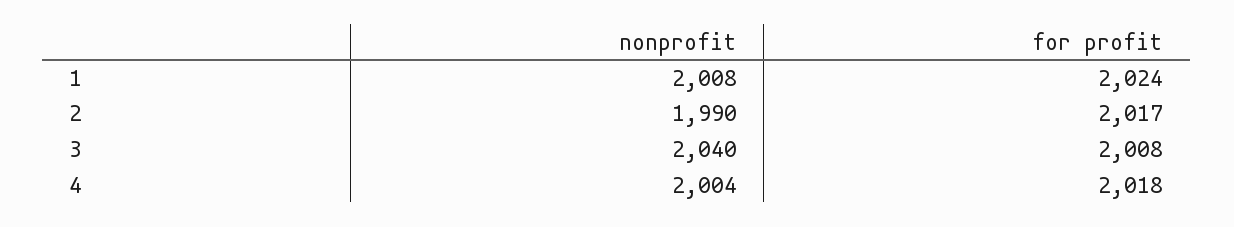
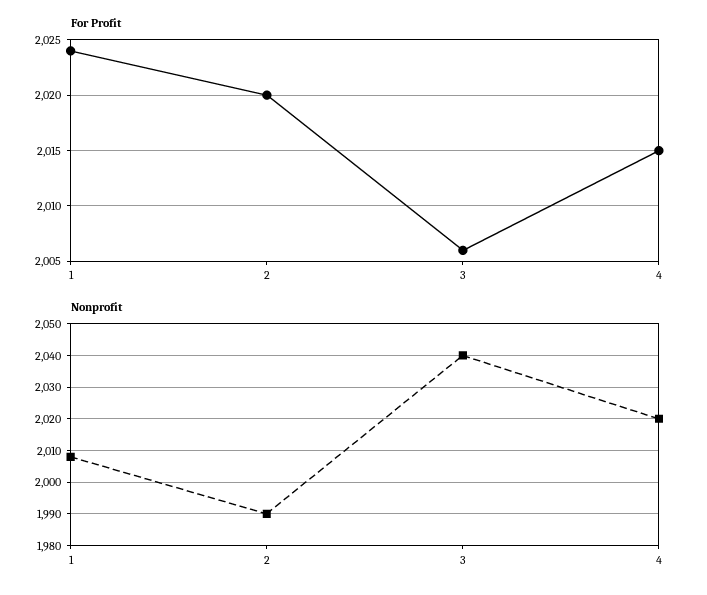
for profit, 2: 2017 -> 2020
for profit, 3: 2008 -> 2006
nonprofit, 4: 2004 -> 2020
for profit, 4: 2018 -> 2015

